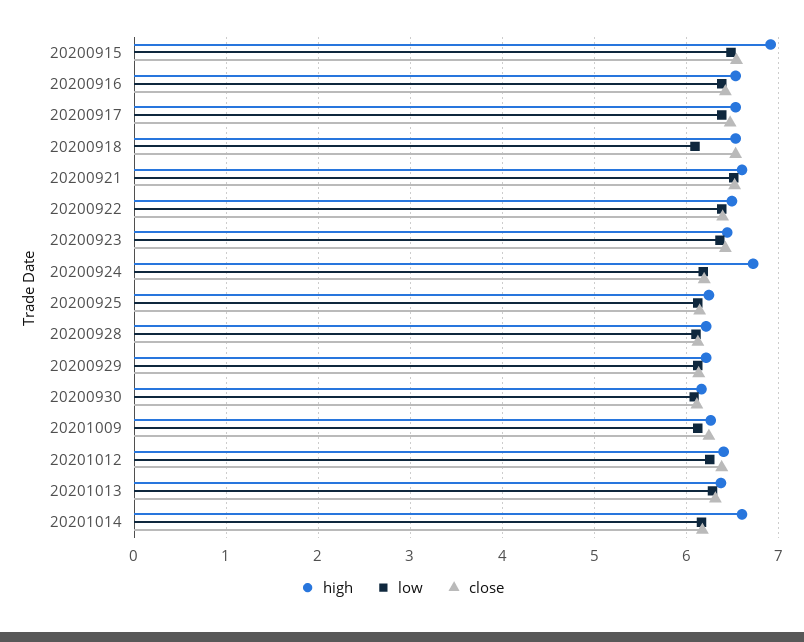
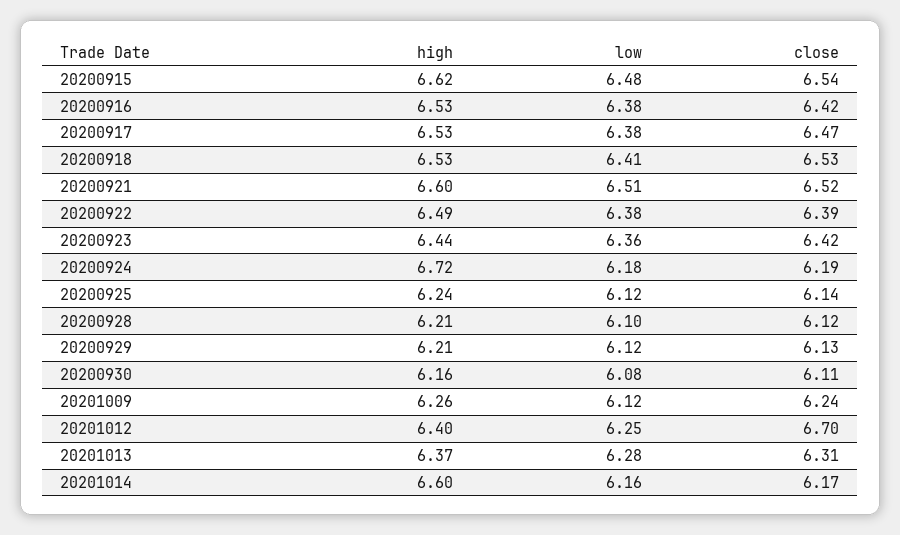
high, 20200915: 6.9 -> 6.62
low, 20200918: 6.1 -> 6.41
close, 20201012: 6.4 -> 6.7

